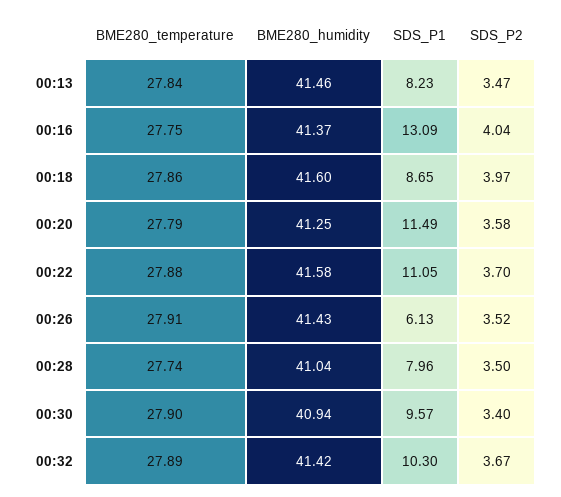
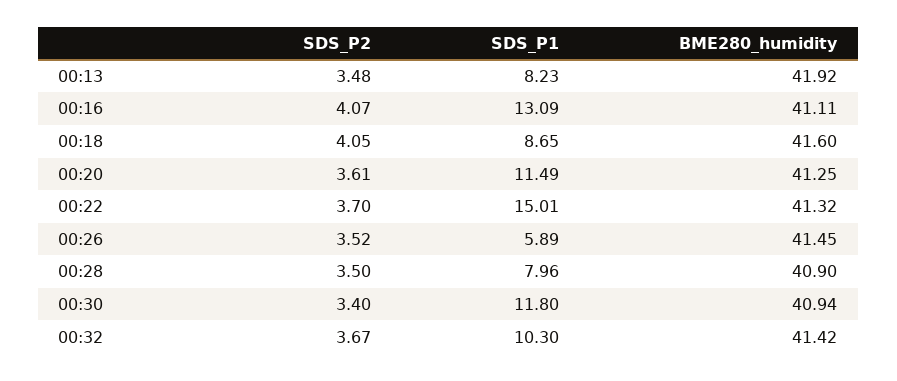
BME280_temperature, 00:13: 27.84 -> none
BME280_humidity, 00:13: 41.46 -> 41.92
SDS_P2, 00:13: 3.47 -> 3.48
BME280_temperature, 00:16: 27.75 -> none
BME280_humidity, 00:16: 41.37 -> 41.11
SDS_P2, 00:16: 4.04 -> 4.07
BME280_temperature, 00:18: 27.86 -> none
SDS_P2, 00:18: 3.97 -> 4.05
BME280_temperature, 00:20: 27.79 -> none
SDS_P2, 00:20: 3.58 -> 3.61
BME280_temperature, 00:22: 27.88 -> none
BME280_humidity, 00:22: 41.58 -> 41.32
SDS_P1, 00:22: 11.05 -> 15.01
BME280_temperature, 00:26: 27.91 -> none
BME280_humidity, 00:26: 41.43 -> 41.45
SDS_P1, 00:26: 6.13 -> 5.89
BME280_temperature, 00:28: 27.74 -> none
BME280_humidity, 00:28: 41.04 -> 40.9
BME280_temperature, 00:30: 27.9 -> none
SDS_P1, 00:30: 9.57 -> 11.8
BME280_temperature, 00:32: 27.89 -> none

